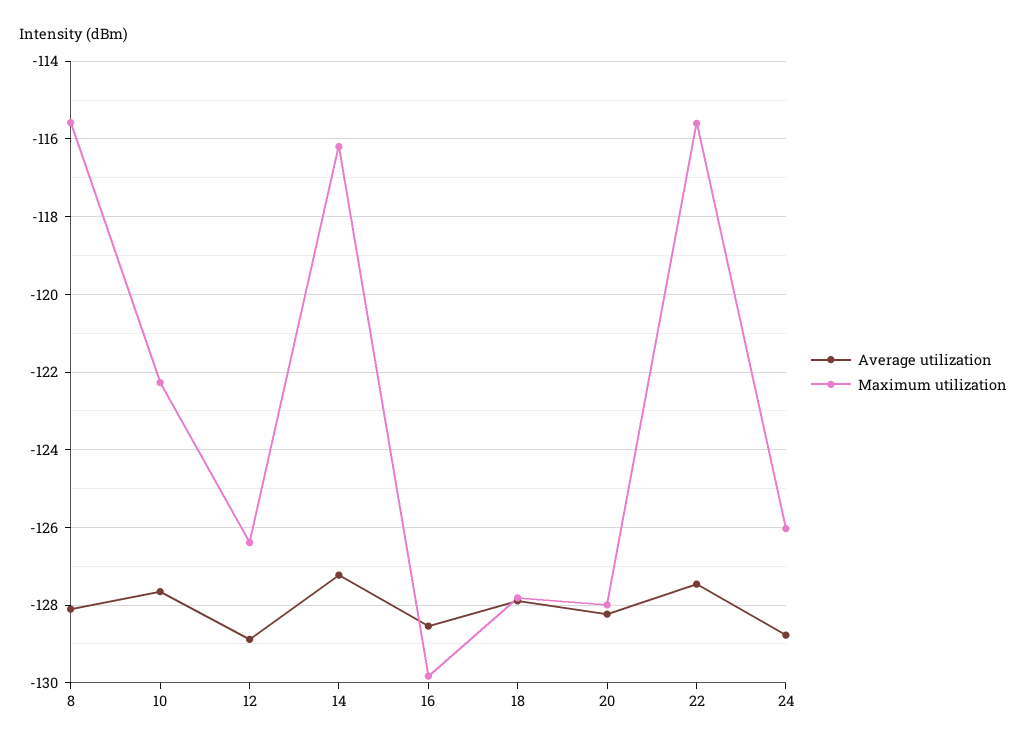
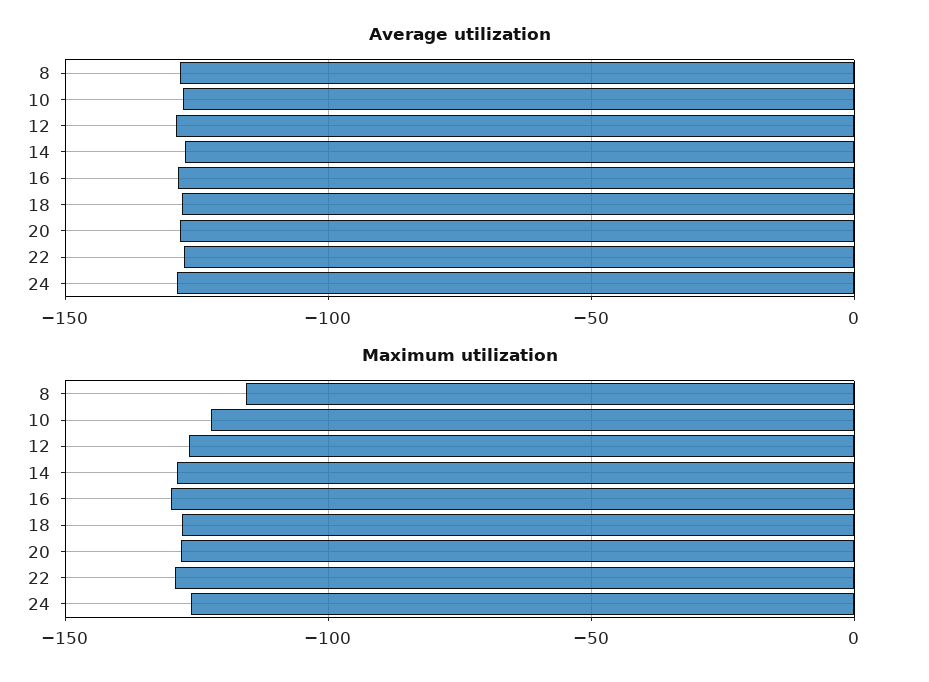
Maximum utilization, 14: -116.2 -> -130
Maximum utilization, 22: -115.6 -> -130

